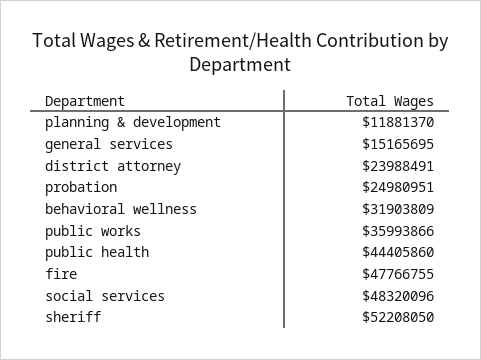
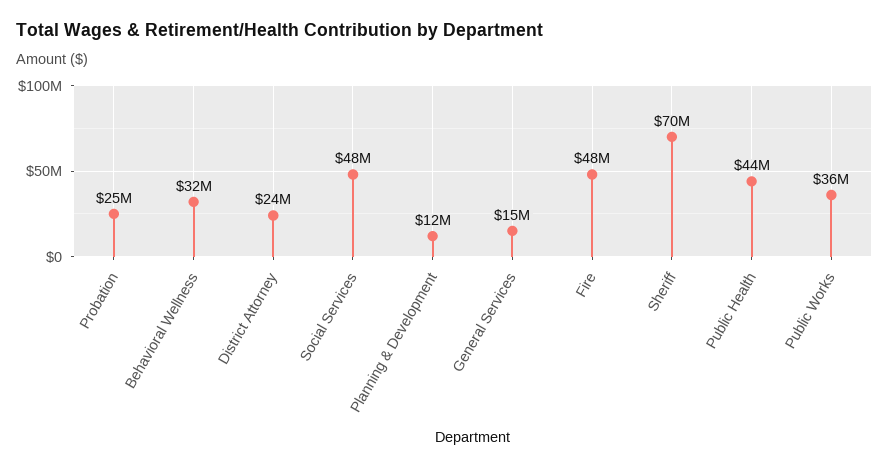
sheriff: 52208050 -> 70000000

